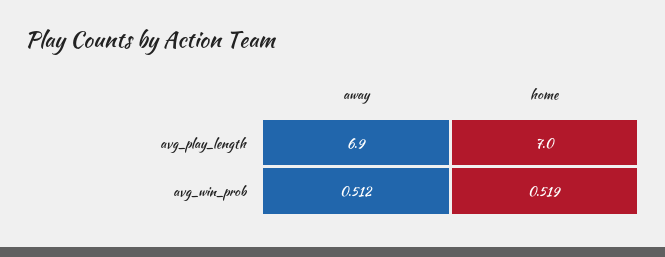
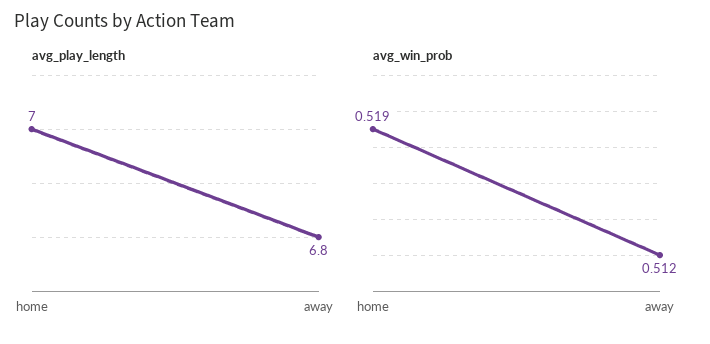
avg_play_length, away: 6.9 -> 6.8

